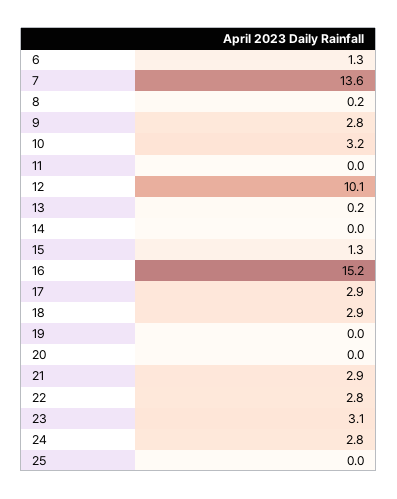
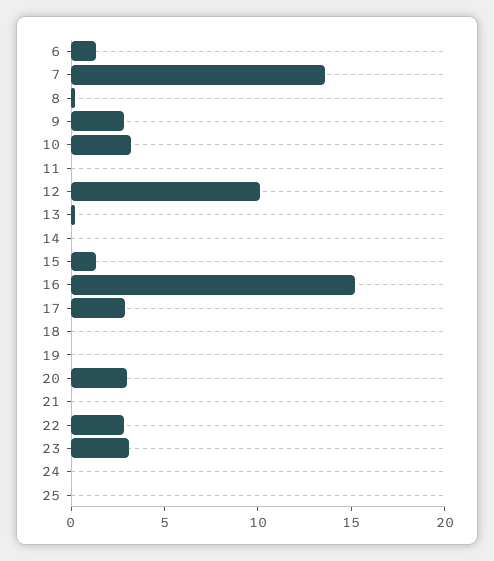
18: 2.9 -> 0
20: 0 -> 3
21: 2.9 -> 0
24: 2.8 -> 0

